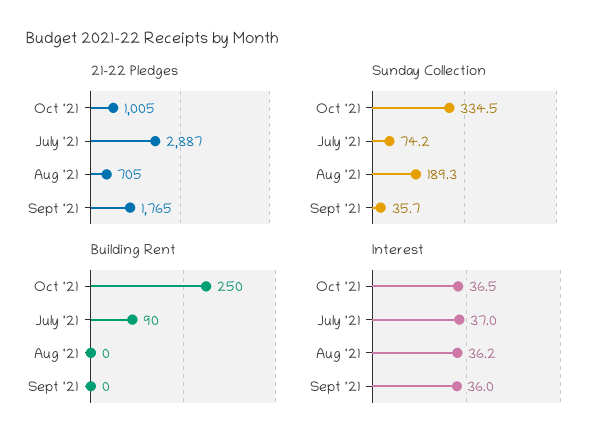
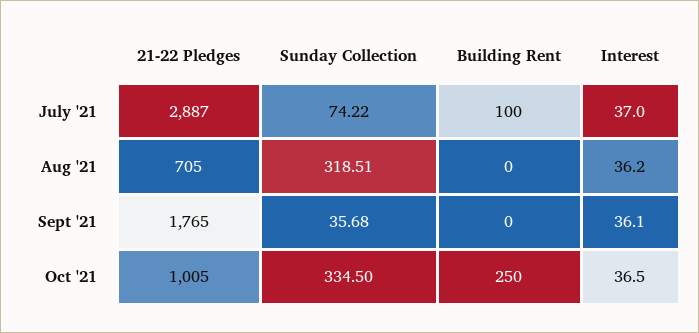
Sunday Collection, Aug '21: 189.3 -> 318.51
Building Rent, July '21: 90 -> 100
Interest, Sept '21: 36 -> 36.1

